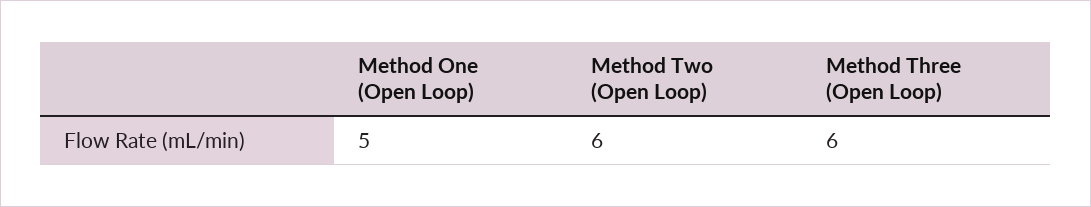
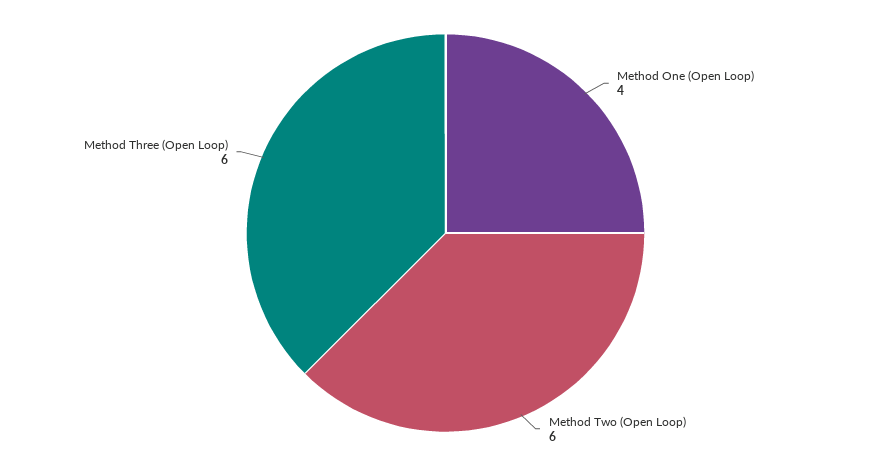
Method One (Open Loop): 5 -> 4

